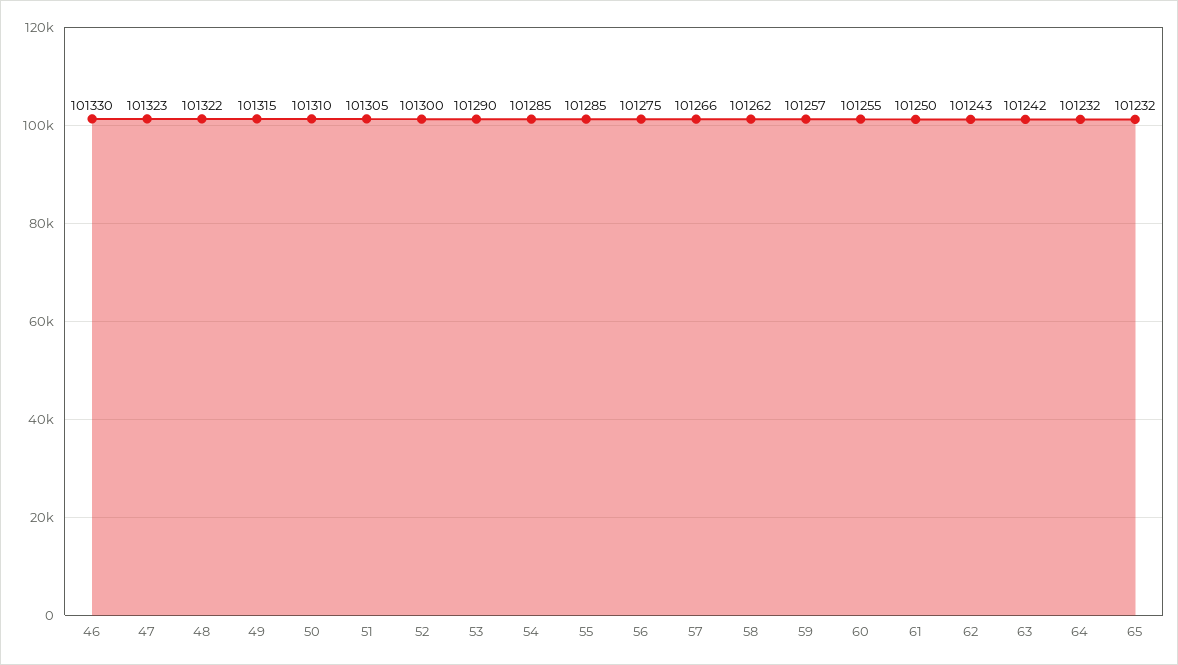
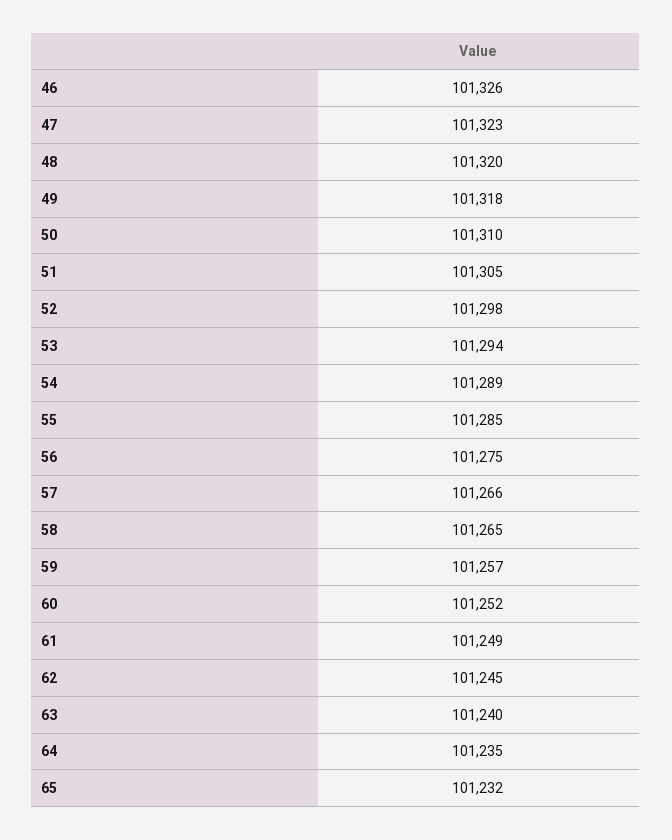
46: 101330 -> 101326
48: 101322 -> 101320
49: 101315 -> 101318
52: 101300 -> 101298
53: 101290 -> 101294
54: 101285 -> 101289
58: 101262 -> 101265
60: 101255 -> 101252
61: 101250 -> 101249
62: 101243 -> 101245
63: 101242 -> 101240
64: 101232 -> 101235

